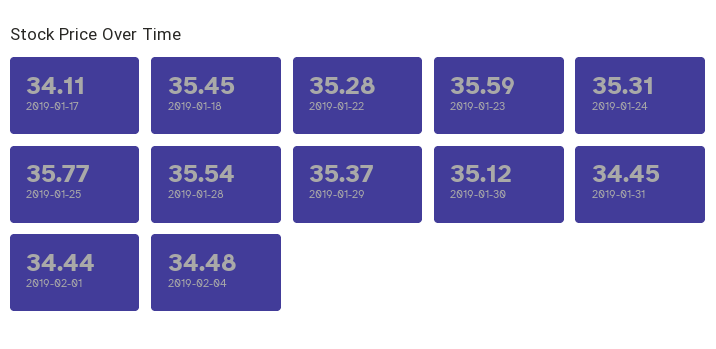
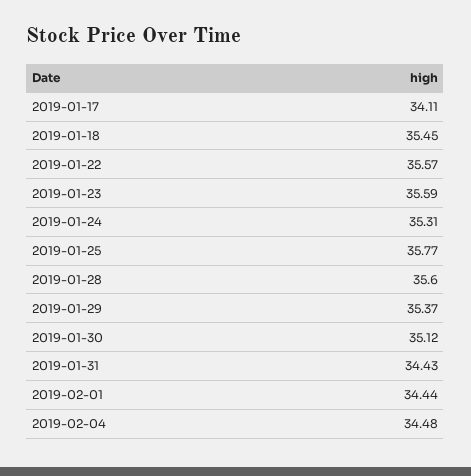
2019-01-22: 35.28 -> 35.57
2019-01-28: 35.54 -> 35.6
2019-01-31: 34.45 -> 34.43

